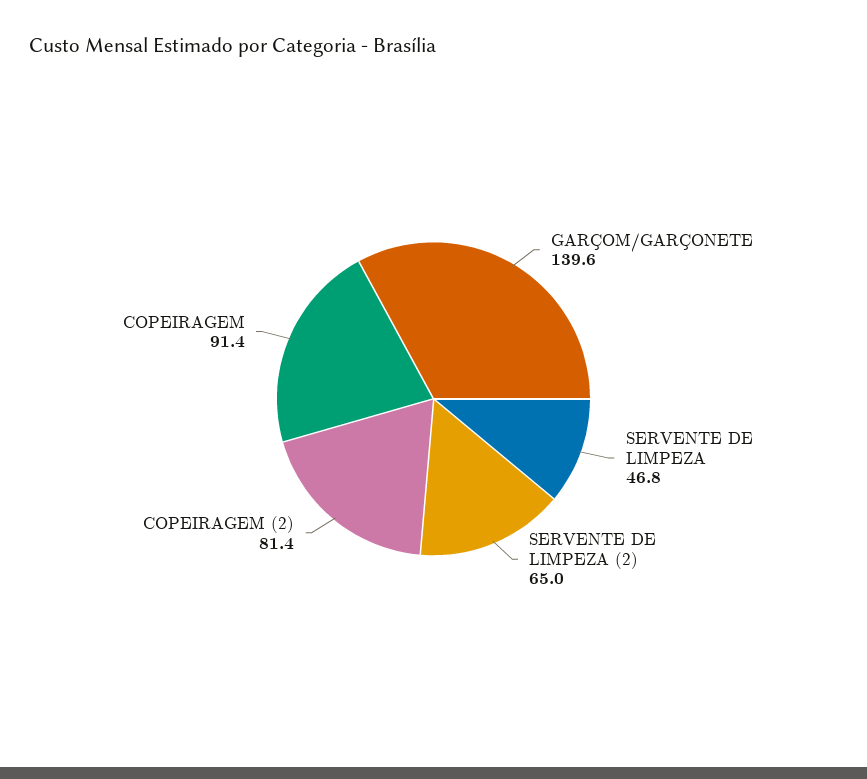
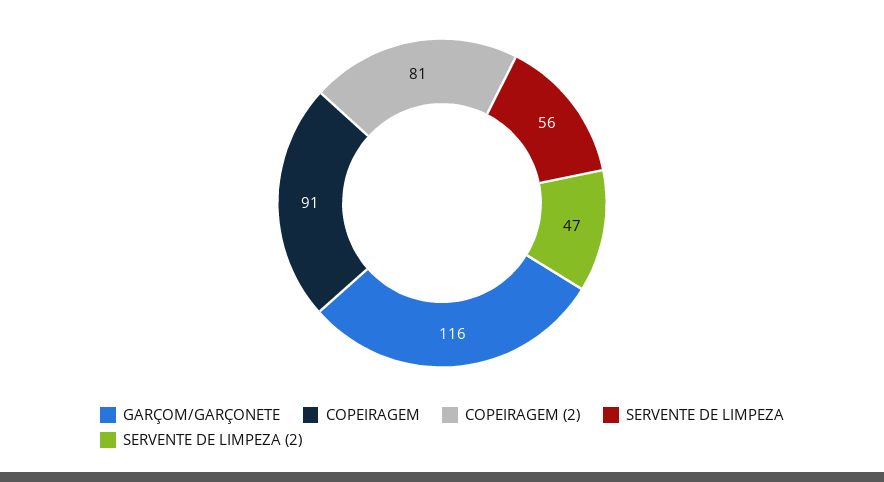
GARÇOM/GARÇONETE: 139.6 -> 116
SERVENTE DE LIMPEZA: 46.8 -> 56
SERVENTE DE LIMPEZA (2): 65 -> 47

